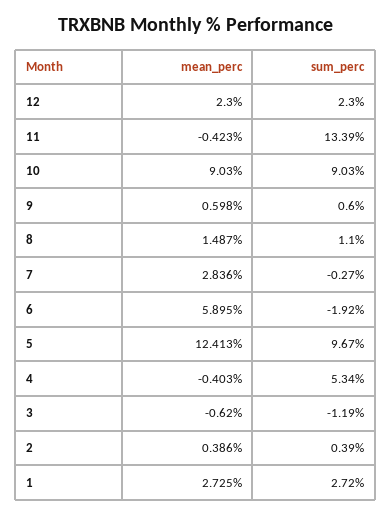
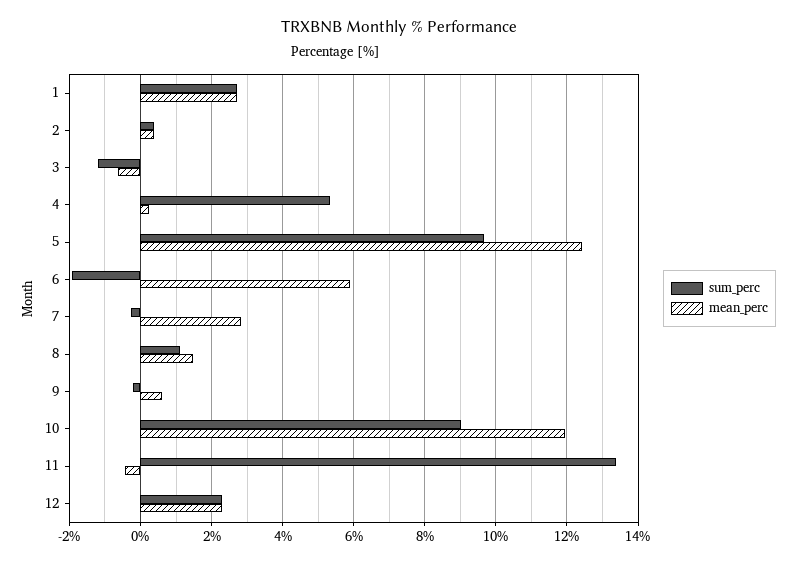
mean_perc, 10: 9.03 -> 12
sum_perc, 9: 0.6 -> -0.2
mean_perc, 4: -0.403 -> 0.2

